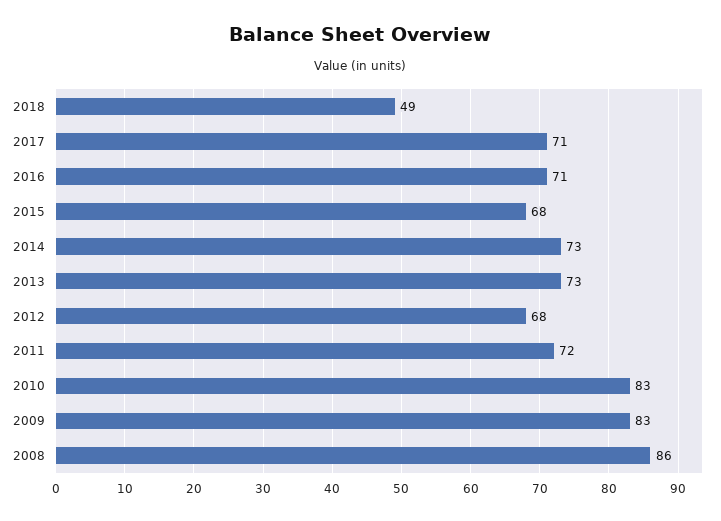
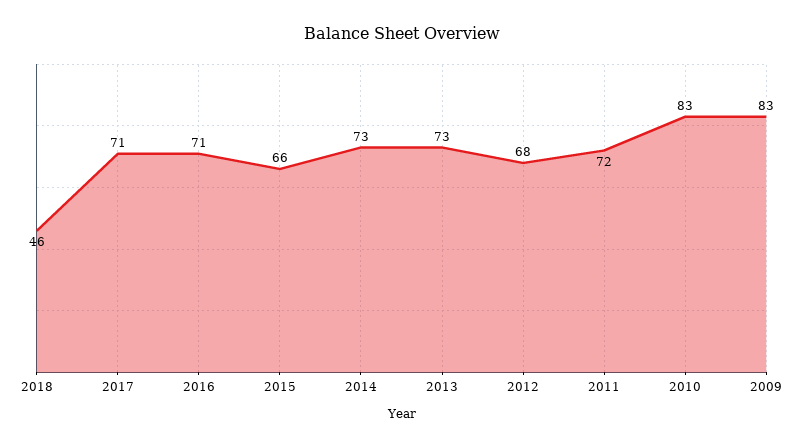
2018: 49 -> 46
2015: 68 -> 66
2008: 86 -> none

